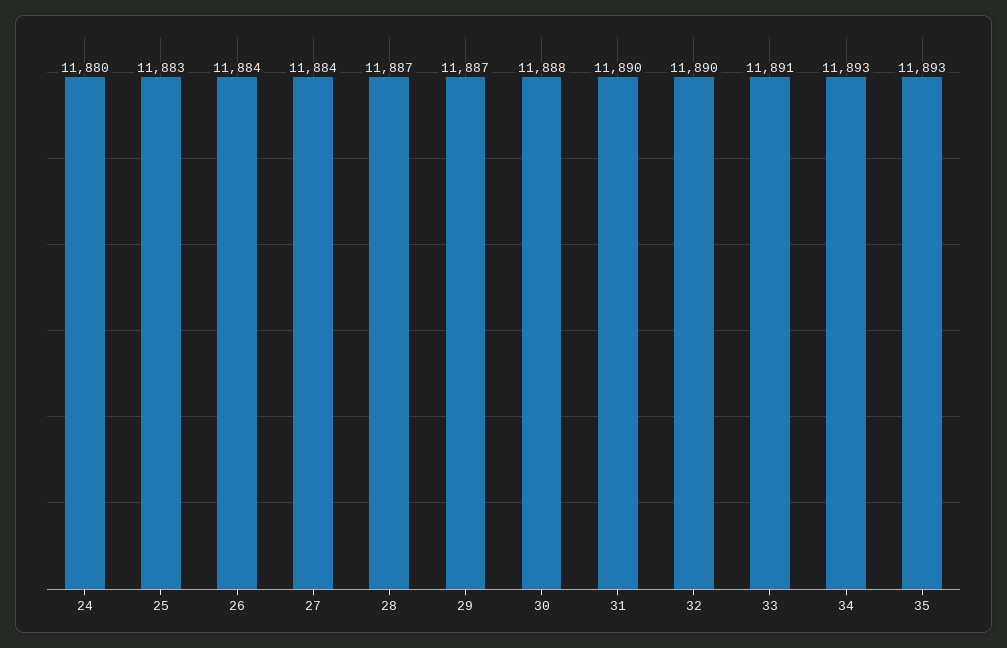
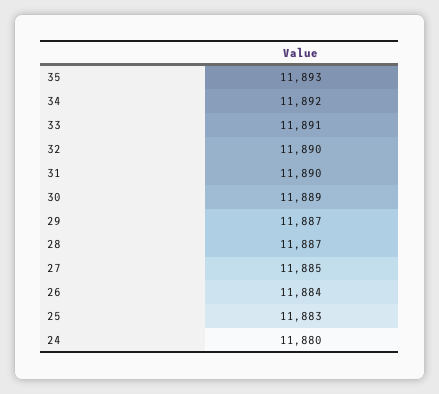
27: 11884 -> 11885
30: 11888 -> 11889
34: 11893 -> 11892

